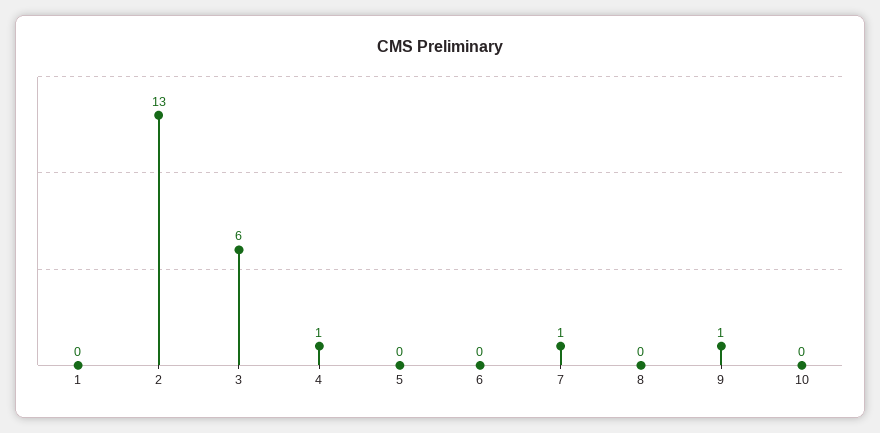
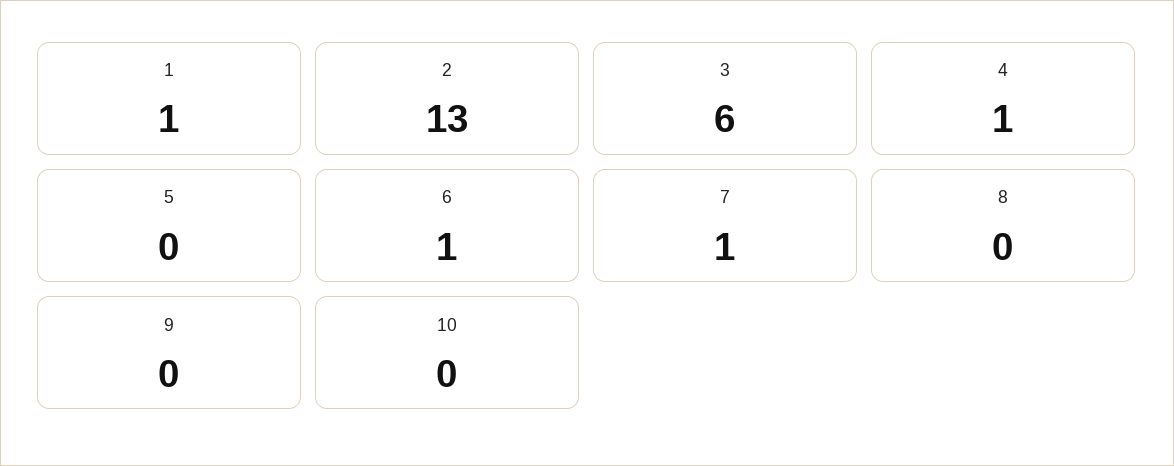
1: 0 -> 1
6: 0 -> 1
9: 1 -> 0

